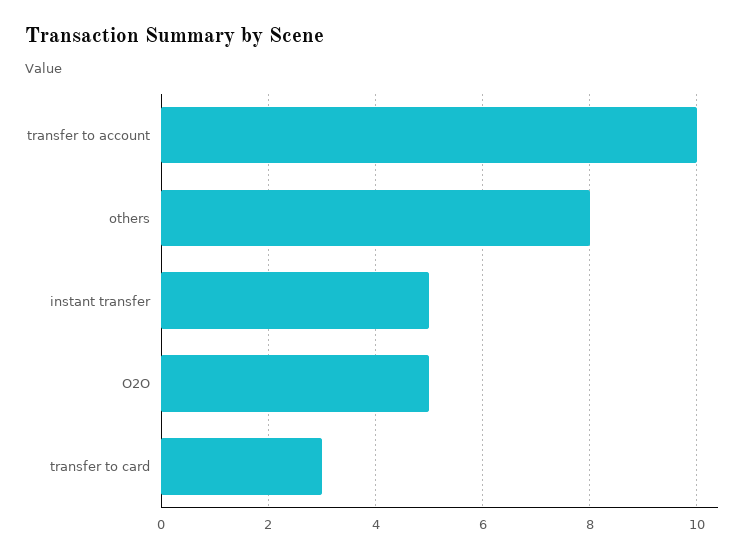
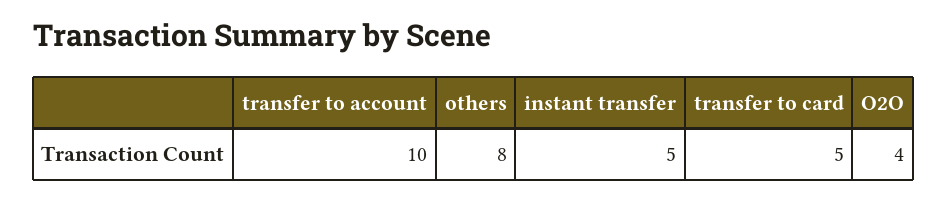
O2O: 5 -> 4
transfer to card: 3 -> 5

